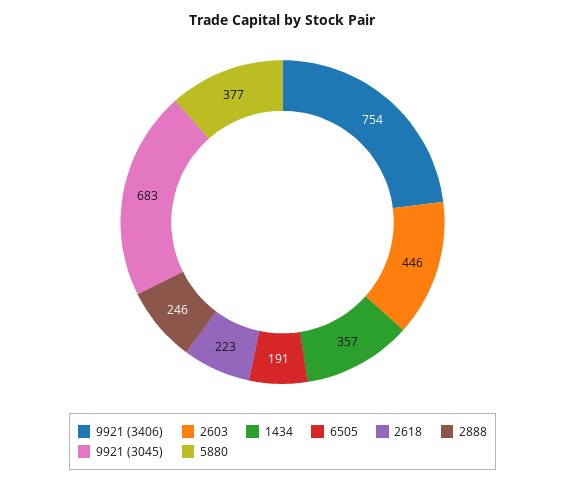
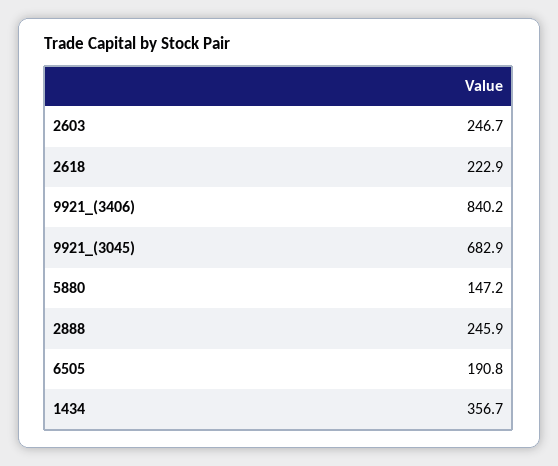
9921 (3406): 754 -> 840.2
2603: 446 -> 246.7
5880: 377 -> 147.2

